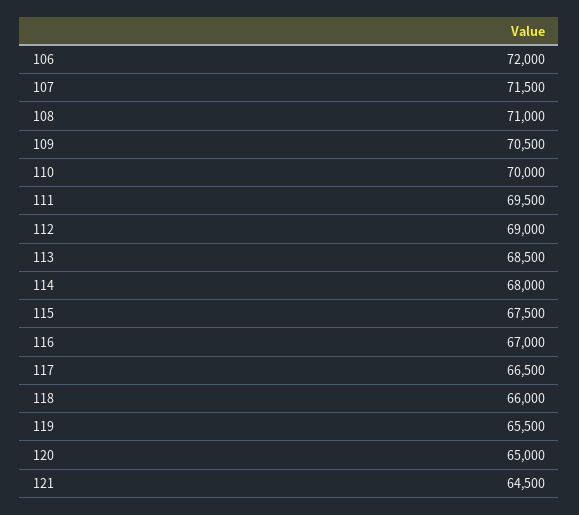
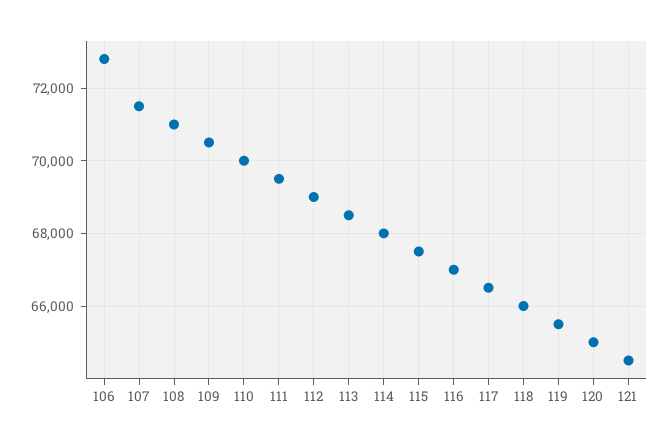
106: 72000 -> 72800

